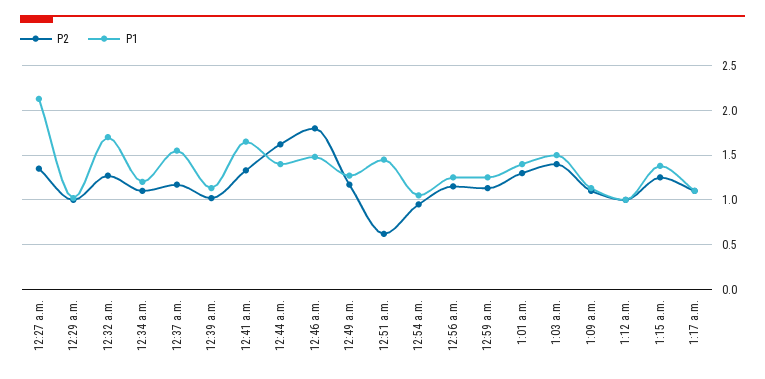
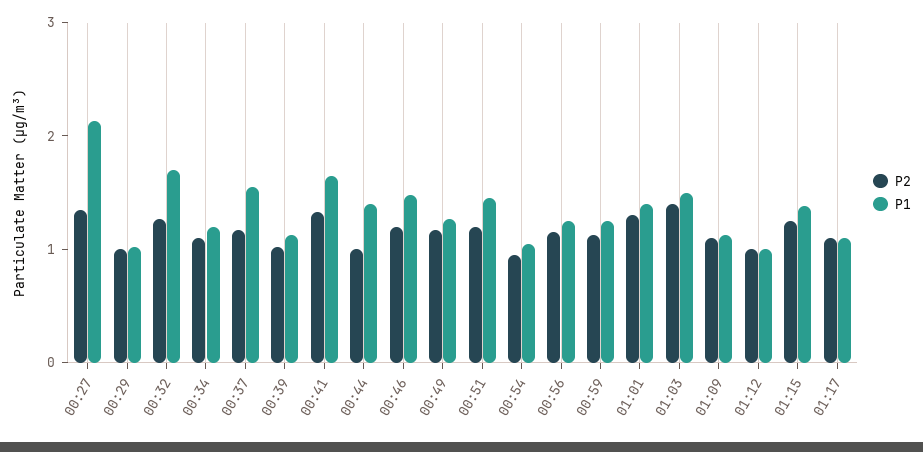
P2, 12:44 a.m.: 1.6 -> 1
P2, 12:46 a.m.: 1.8 -> 1.2
P2, 12:51 a.m.: 0.6 -> 1.2

